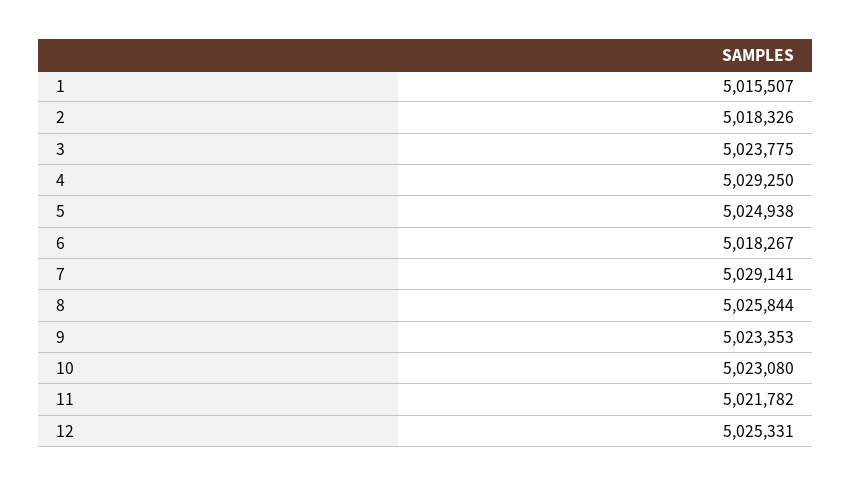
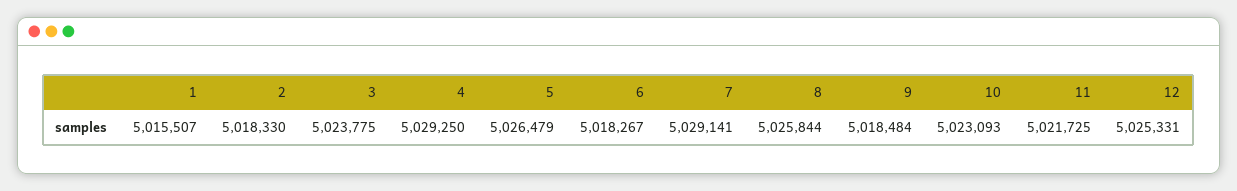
2: 5018326 -> 5018330
5: 5024938 -> 5026479
9: 5023353 -> 5018484
10: 5023080 -> 5023093
11: 5021782 -> 5021725

